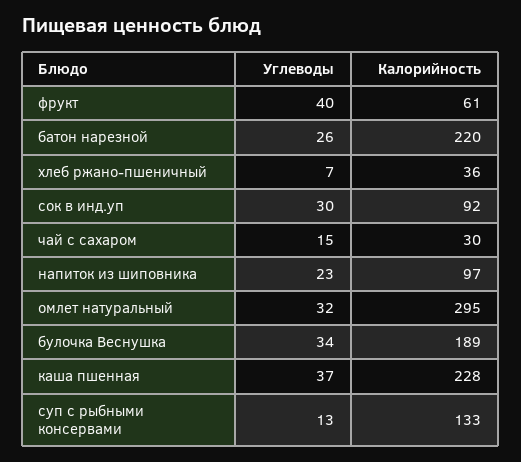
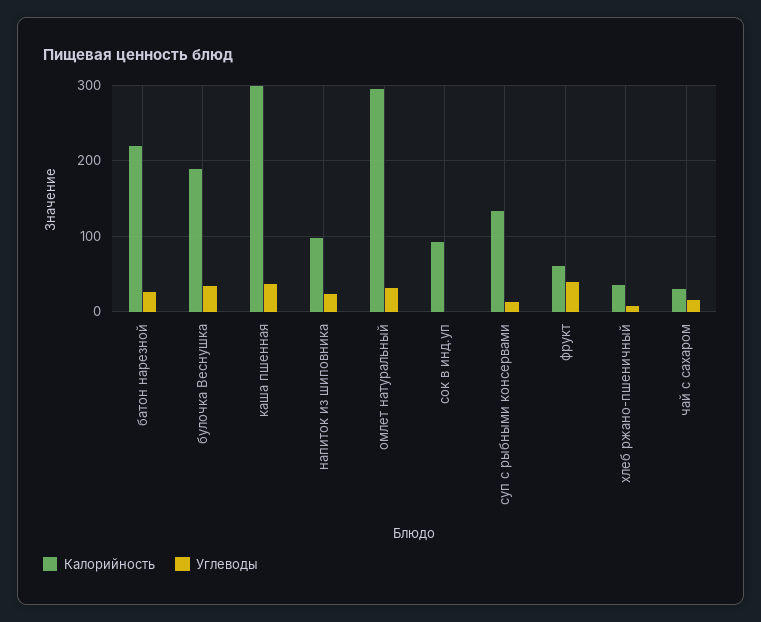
Углеводы, сок в инд.уп: 30 -> 0
Калорийность, каша пшенная: 228 -> 300

